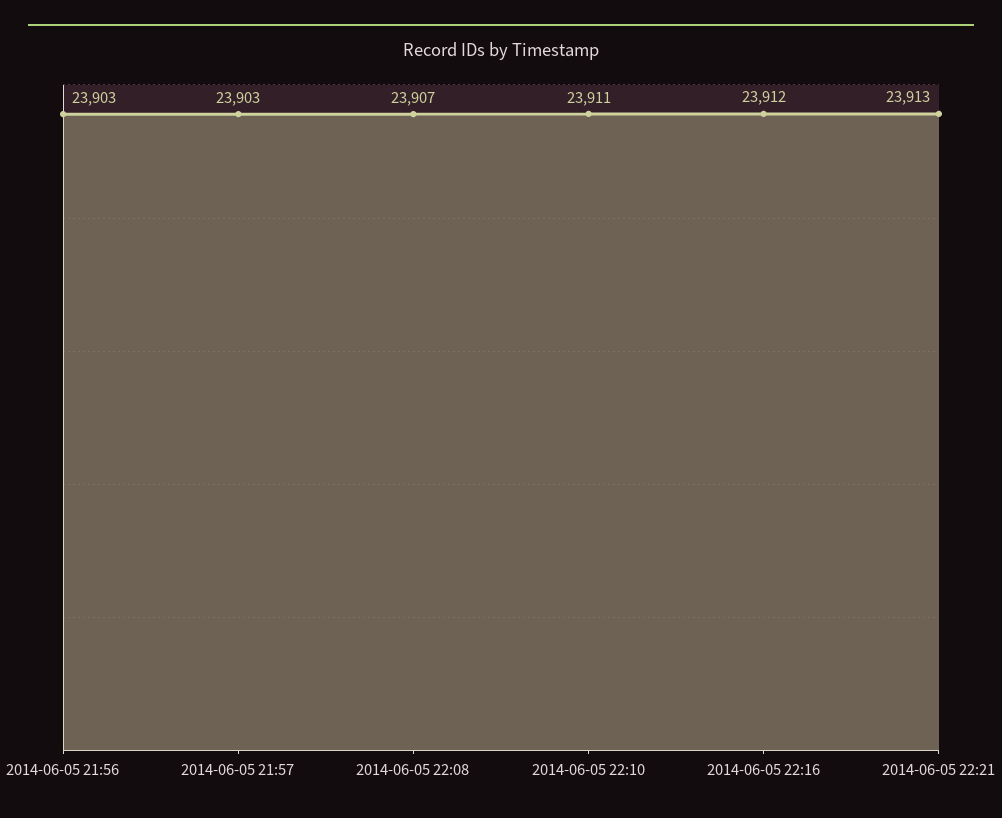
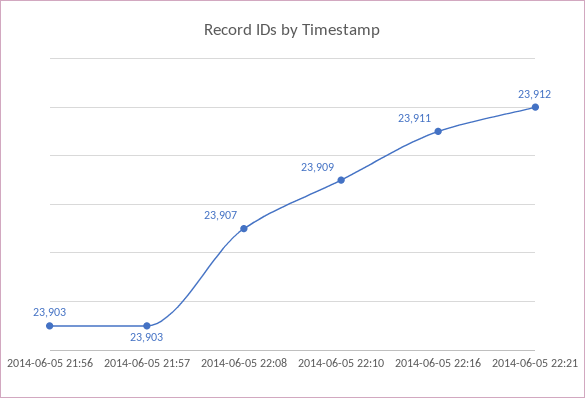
2014-06-05 22:10: 23911 -> 23909
2014-06-05 22:16: 23912 -> 23911
2014-06-05 22:21: 23913 -> 23912

